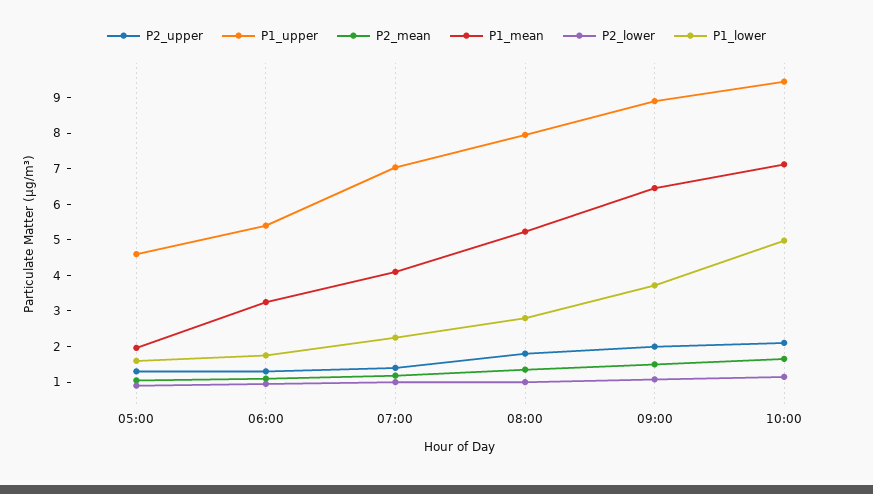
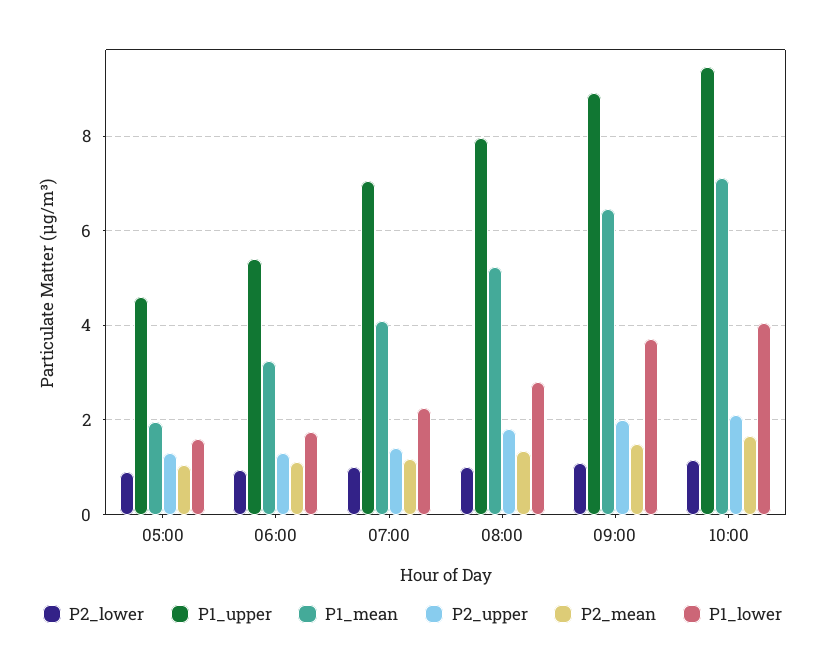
P1_lower, 10:00: 5 -> 4

